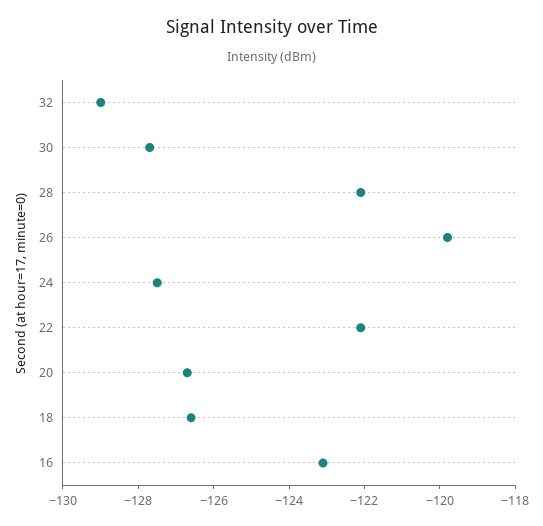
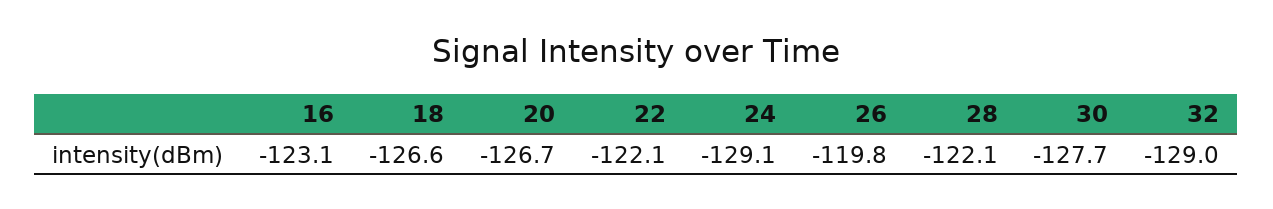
24: -127.5 -> -129.1

